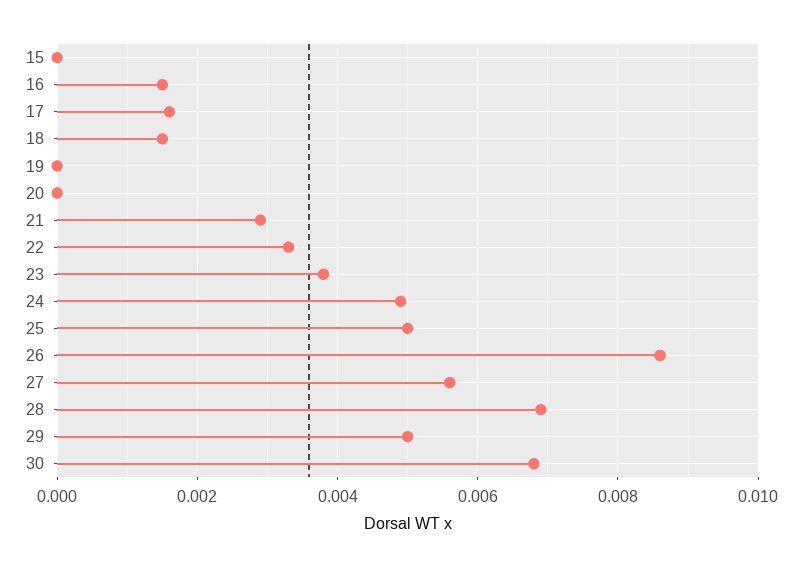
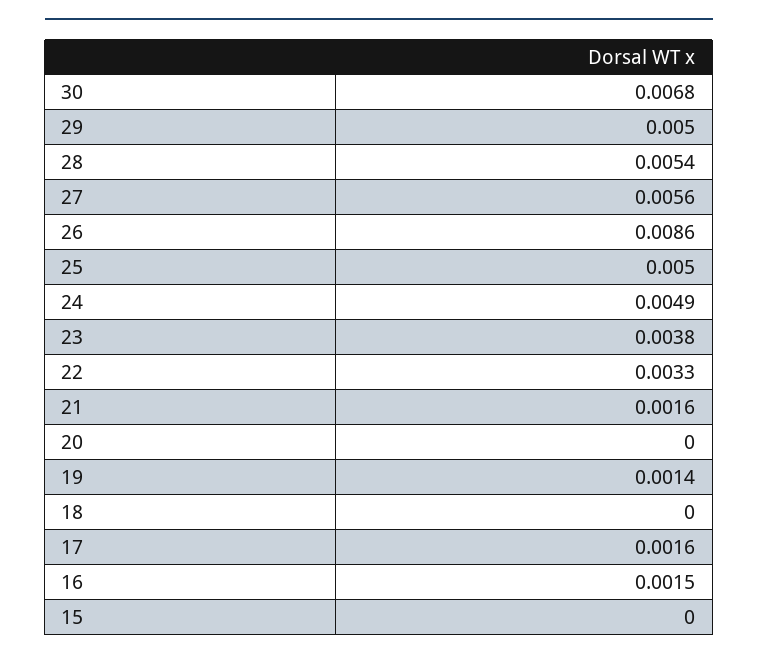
18: 0.0015 -> 0
19: 0 -> 0.0014
21: 0.003 -> 0.0016
28: 0.007 -> 0.0054

